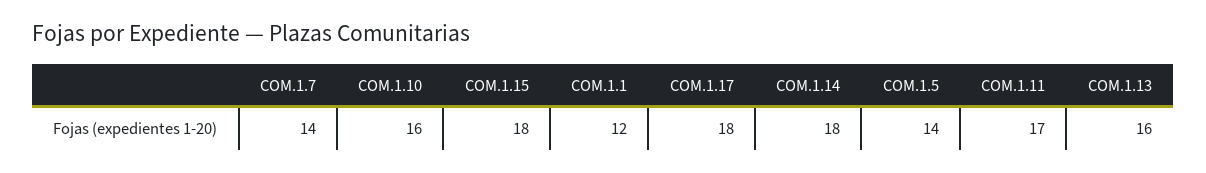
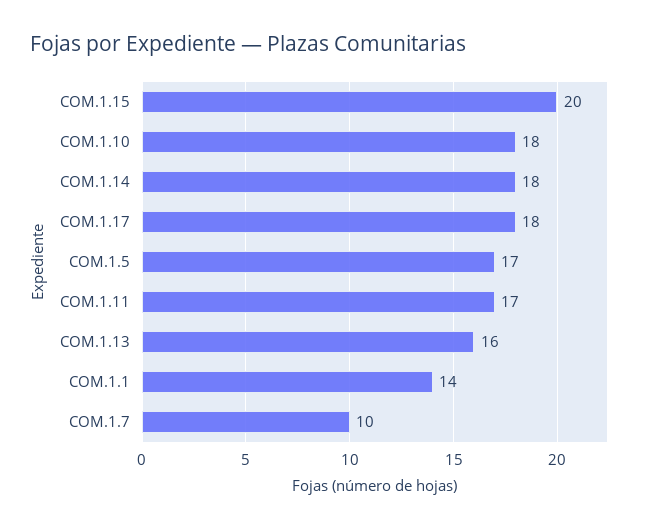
COM.1.7: 14 -> 10
COM.1.10: 16 -> 18
COM.1.15: 18 -> 20
COM.1.1: 12 -> 14
COM.1.5: 14 -> 17

